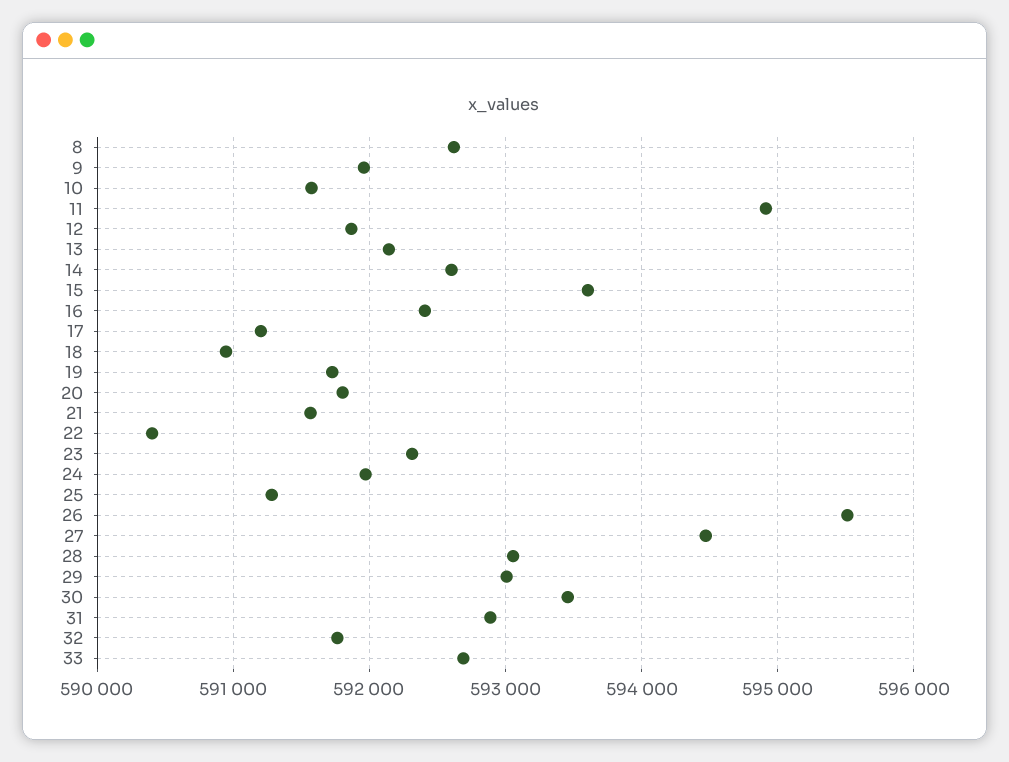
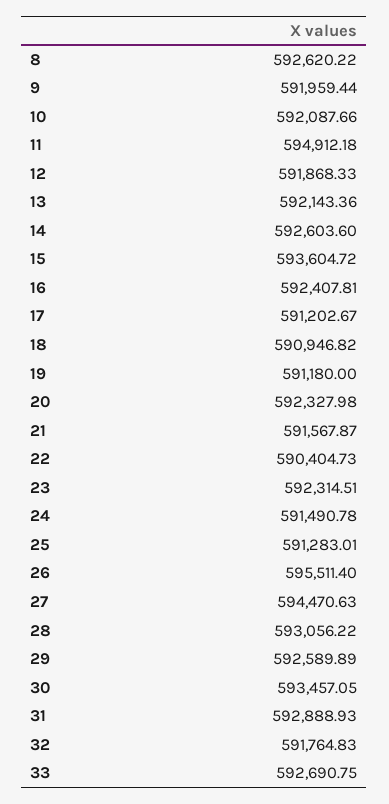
10: 591600 -> 592087.66
19: 591700 -> 591180
20: 591800 -> 592327.98
24: 592000 -> 591490.78
29: 593000 -> 592589.89

